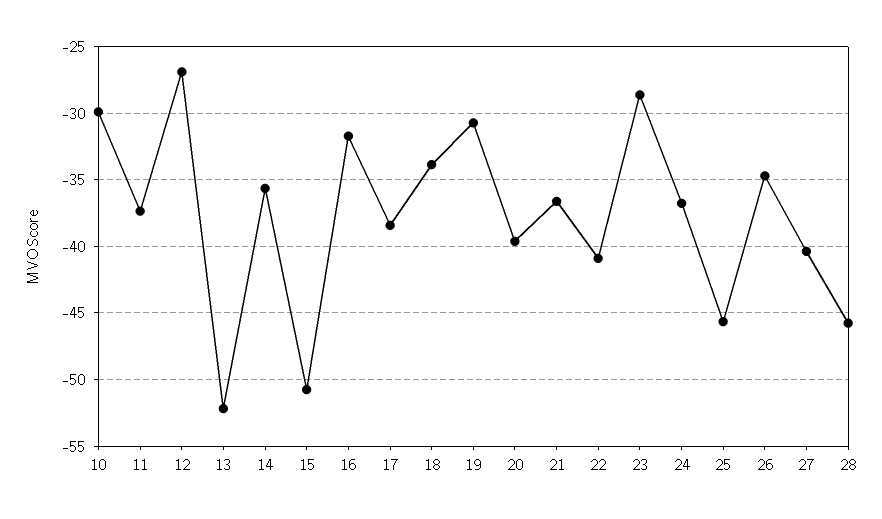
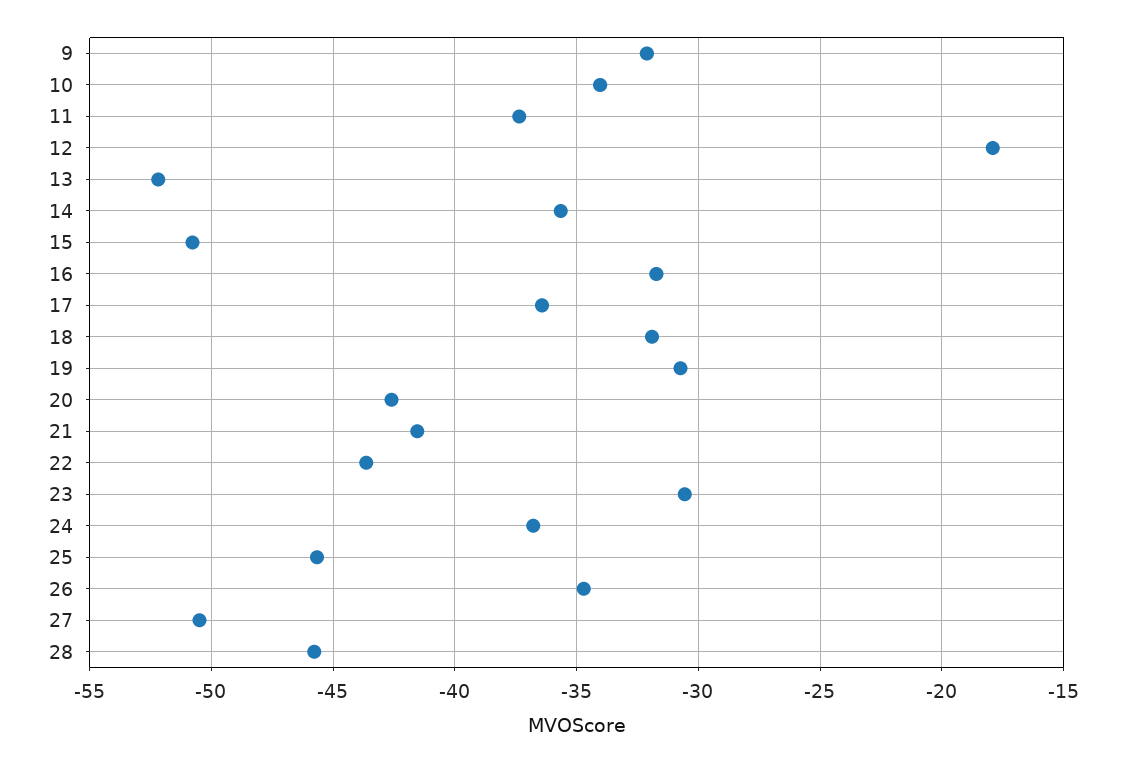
10: -30 -> -34
12: -27 -> -18
17: -38.5 -> -36.5
18: -34 -> -32
20: -39.5 -> -42.5
21: -36.5 -> -41.5
22: -41 -> -43.5
23: -28.5 -> -30.5
27: -40.5 -> -50.5
9: none -> -32

